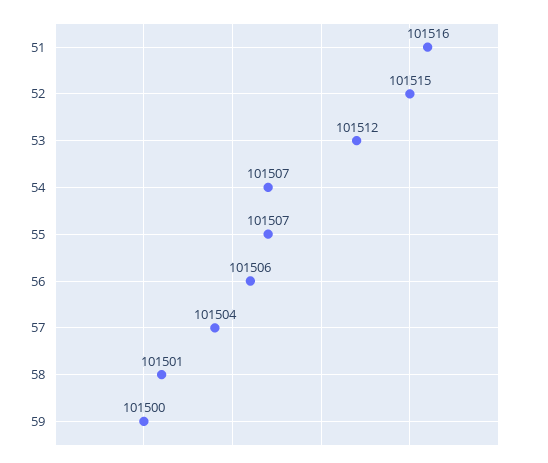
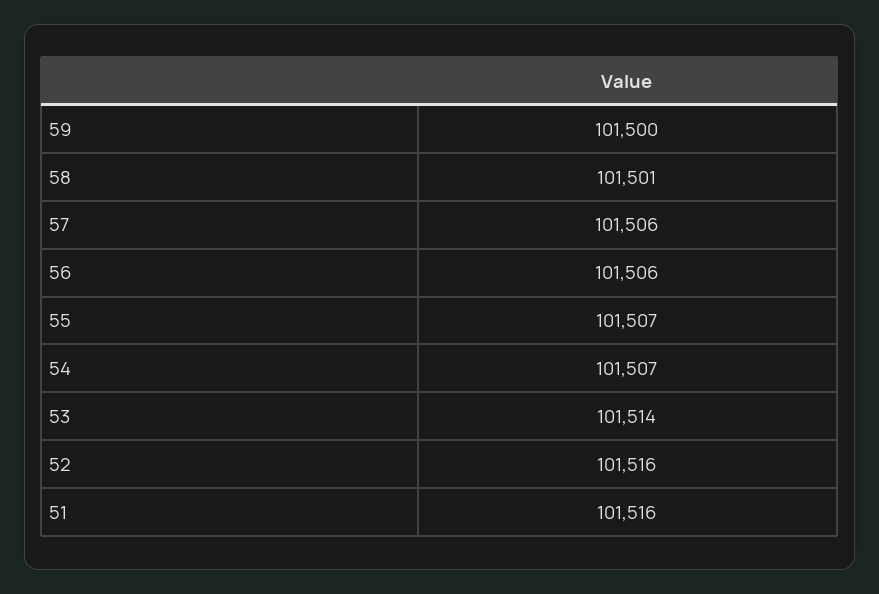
52: 101515 -> 101516
53: 101512 -> 101514
57: 101504 -> 101506

